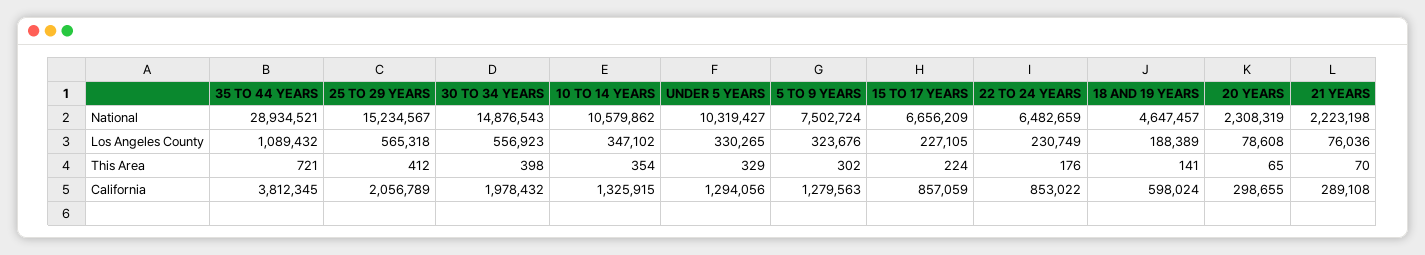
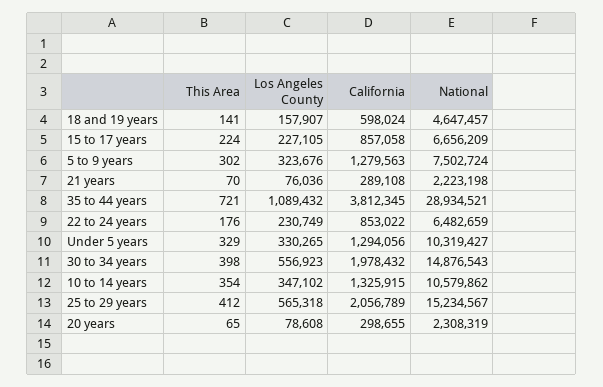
18 AND 19 YEARS, Los Angeles County: 188389 -> 157907
15 TO 17 YEARS, California: 857059 -> 857058

